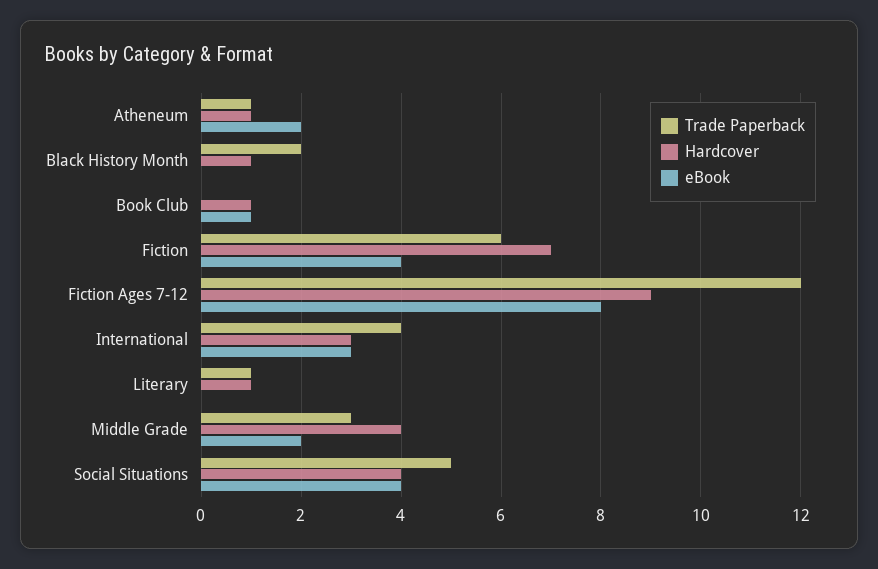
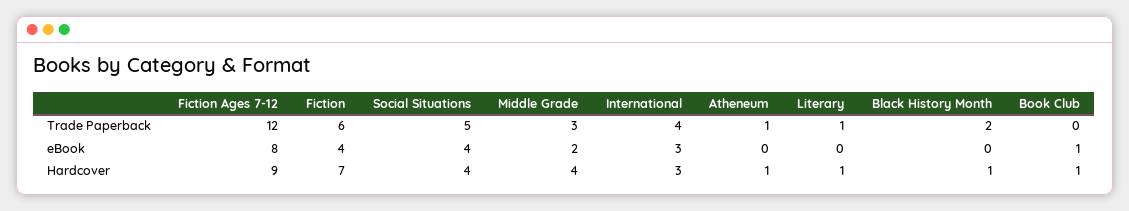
eBook, Atheneum: 2 -> 0

